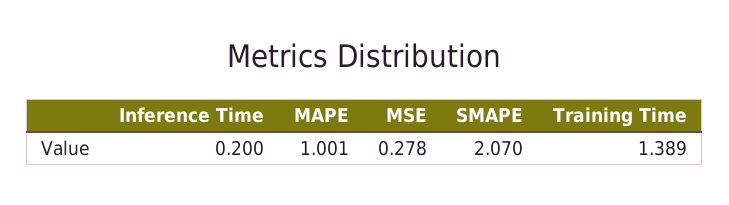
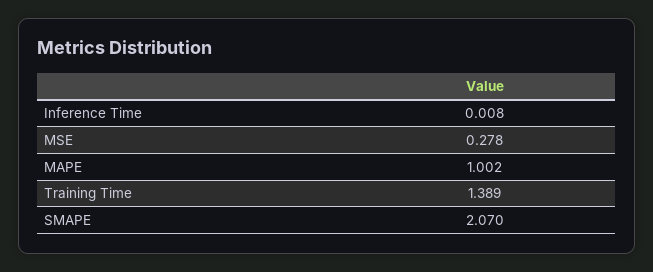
Inference Time: 0.2 -> 0.008
MAPE: 1.001 -> 1.002

